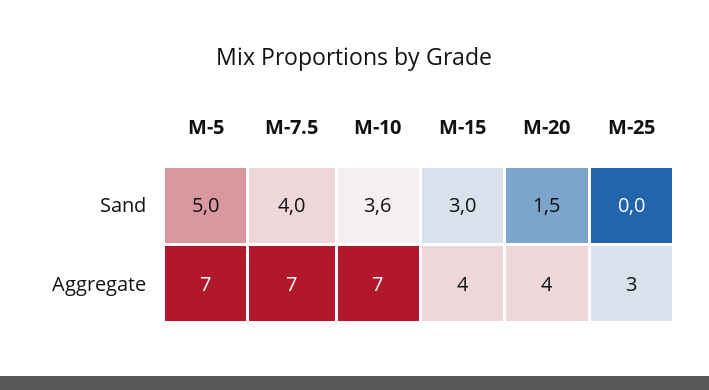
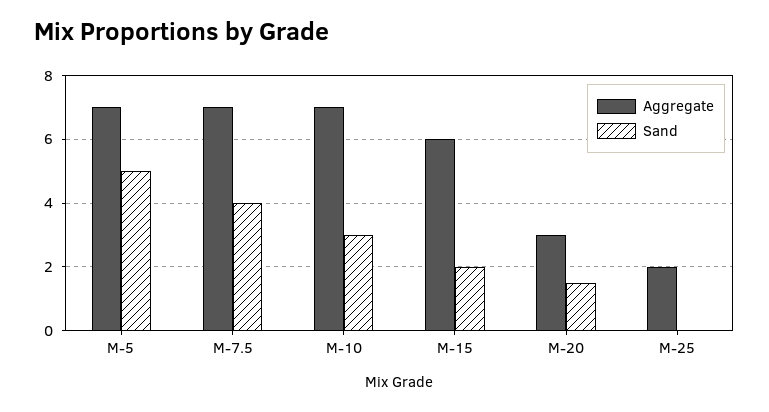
Sand, M-10: 3.6 -> 3
Sand, M-15: 3 -> 2
Aggregate, M-15: 4 -> 6
Aggregate, M-20: 4 -> 3
Aggregate, M-25: 3 -> 2

